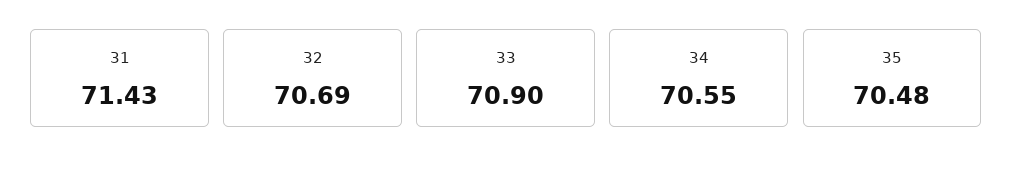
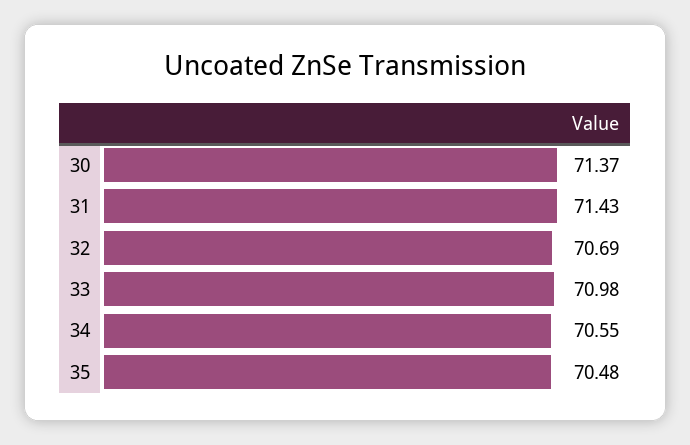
33: 70.9 -> 70.98
30: none -> 71.37

